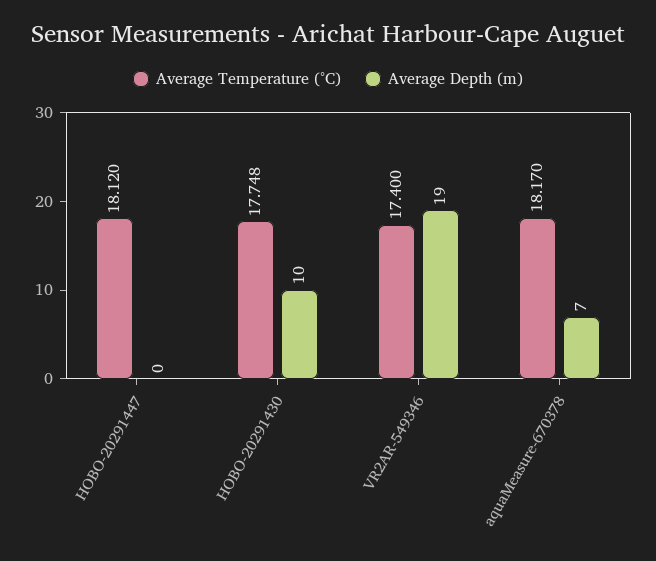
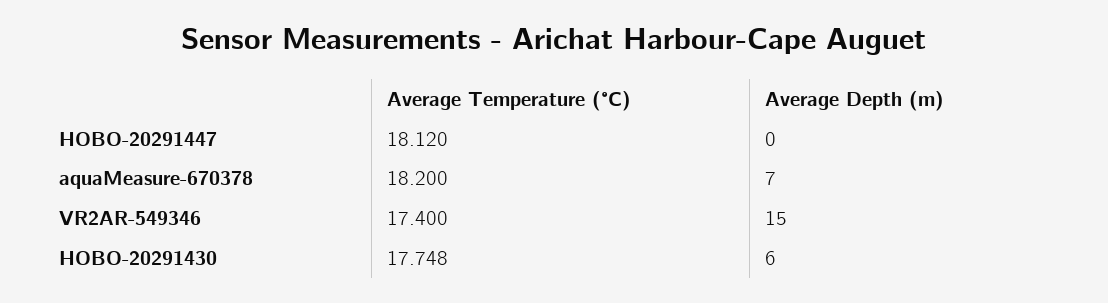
Average Depth (m), HOBO-20291430: 10 -> 6
Average Depth (m), VR2AR-549346: 19 -> 15
Average Temperature (°C), aquaMeasure-670378: 18.17 -> 18.2

